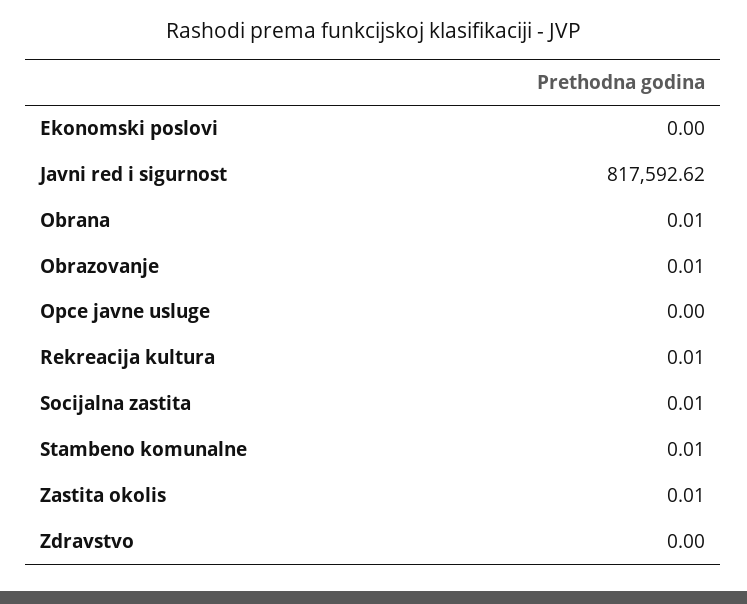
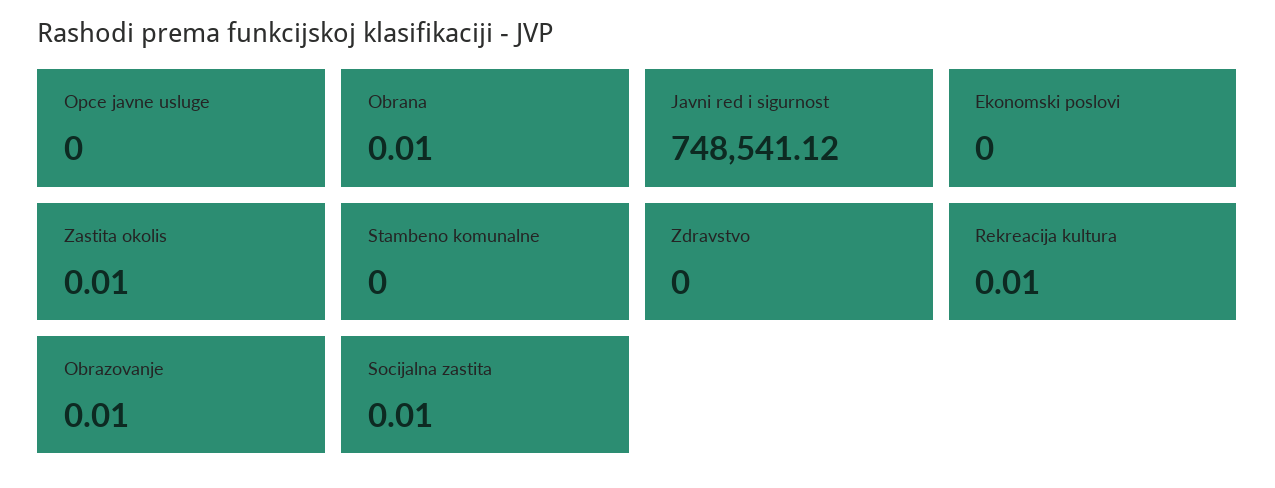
Javni red i sigurnost: 817592.62 -> 748541.12
Stambeno komunalne: 0.01 -> 0

